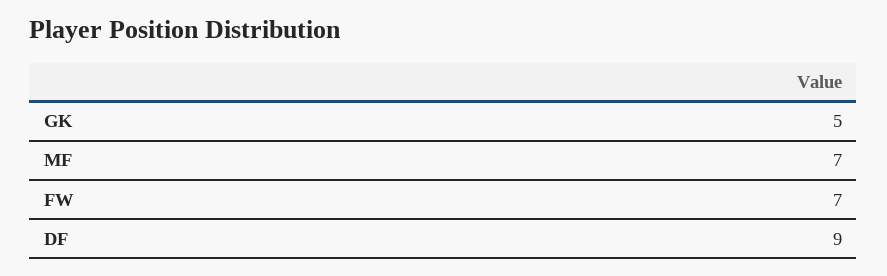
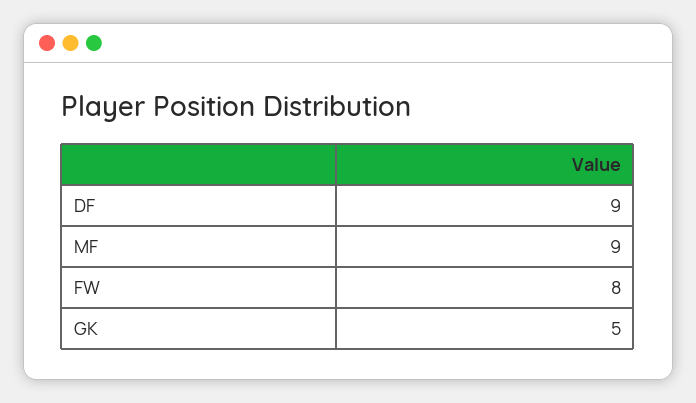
MF: 7 -> 9
FW: 7 -> 8

